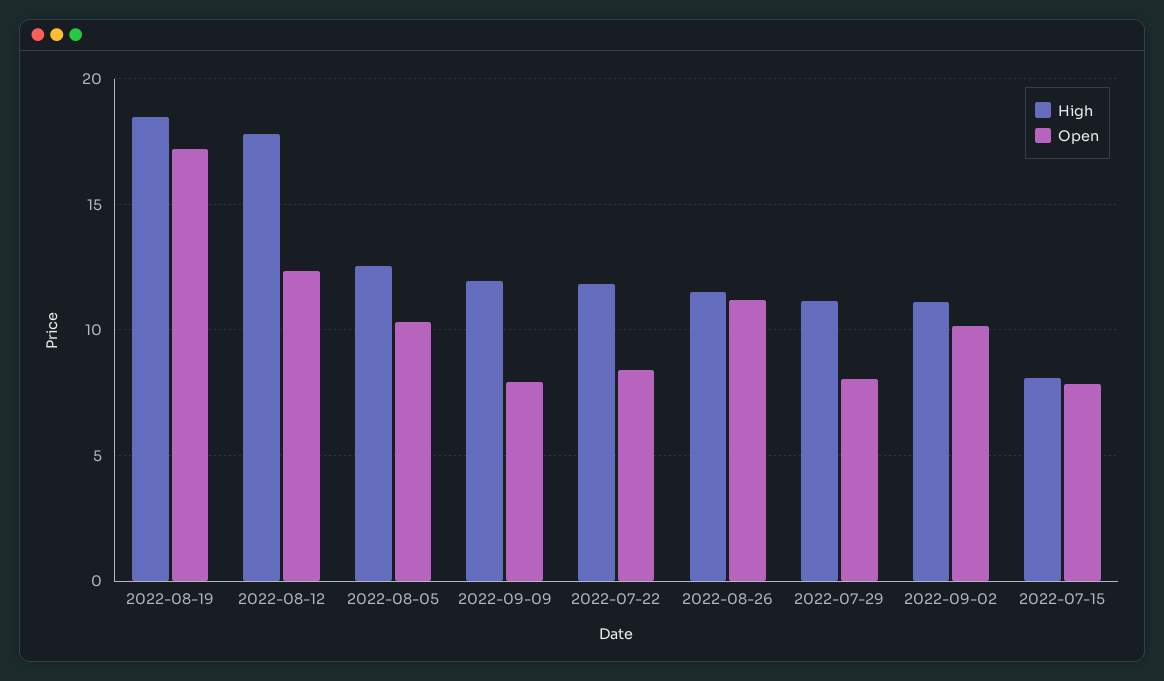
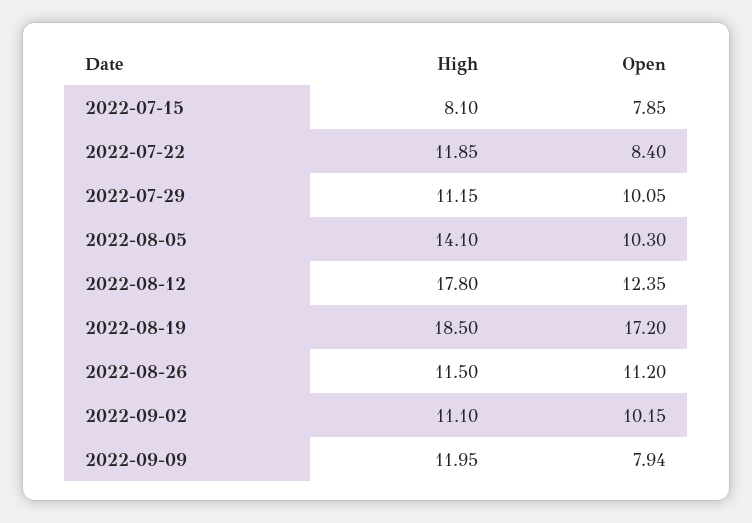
High, 2022-08-05: 12.5 -> 14.1
Open, 2022-07-29: 8 -> 10.05

